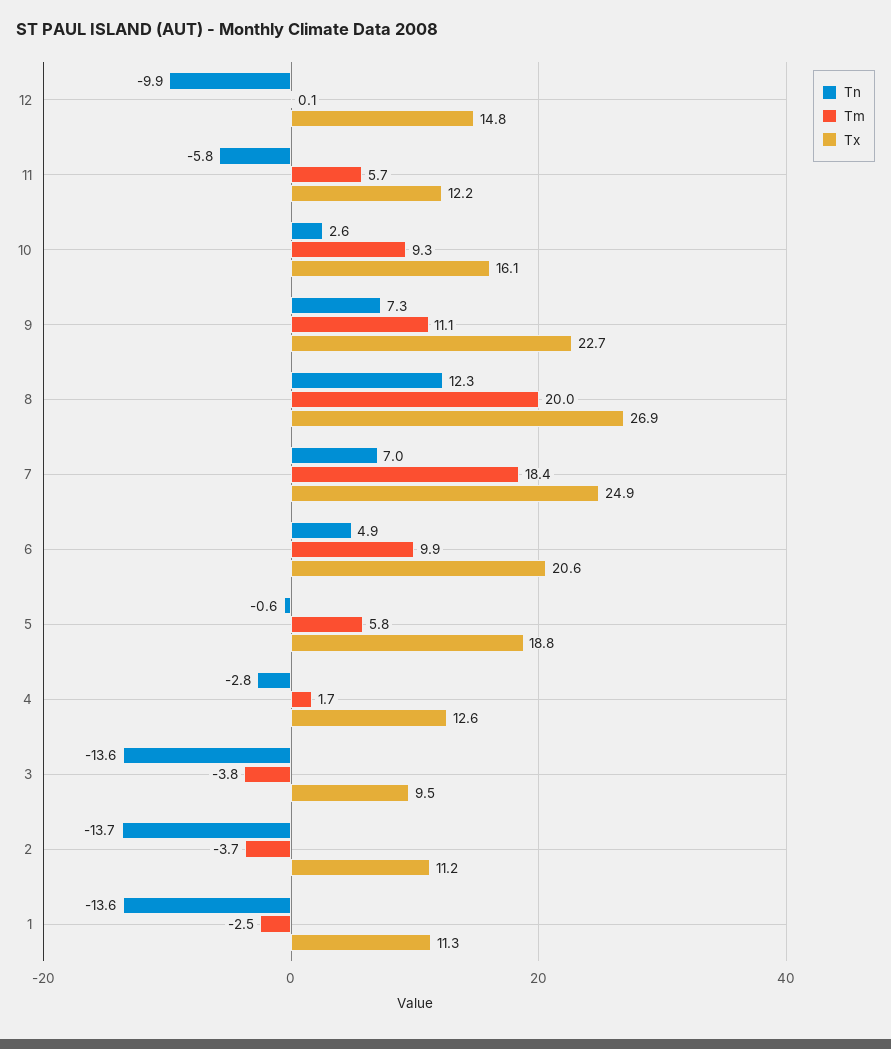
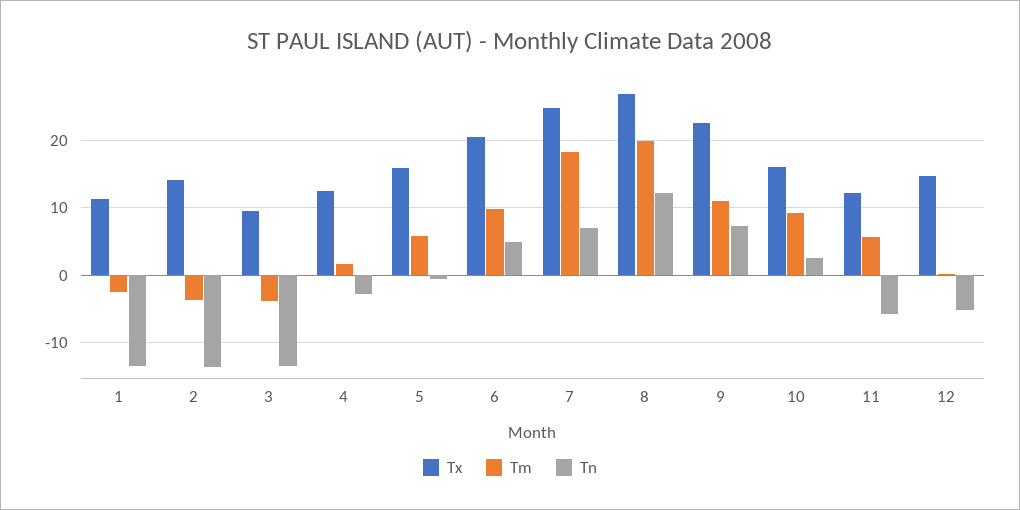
Tn, 12: -9.9 -> -5
Tx, 5: 18.8 -> 16
Tx, 2: 11.2 -> 14

